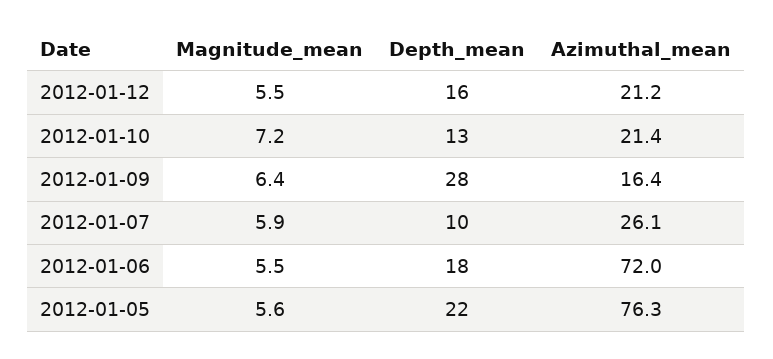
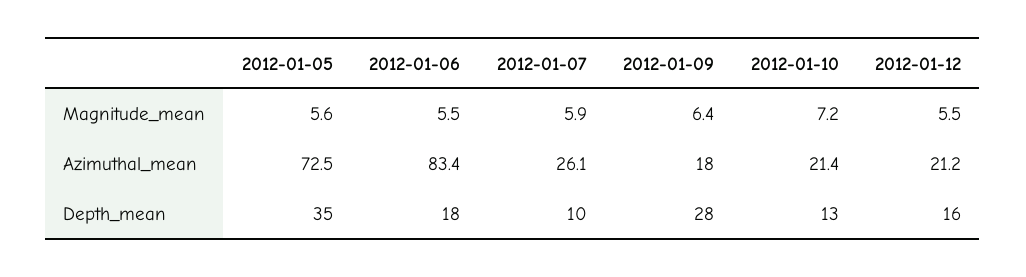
Azimuthal_mean, 2012-01-09: 16.4 -> 18
Azimuthal_mean, 2012-01-06: 72 -> 83.4
Depth_mean, 2012-01-05: 22 -> 35
Azimuthal_mean, 2012-01-05: 76.3 -> 72.5

